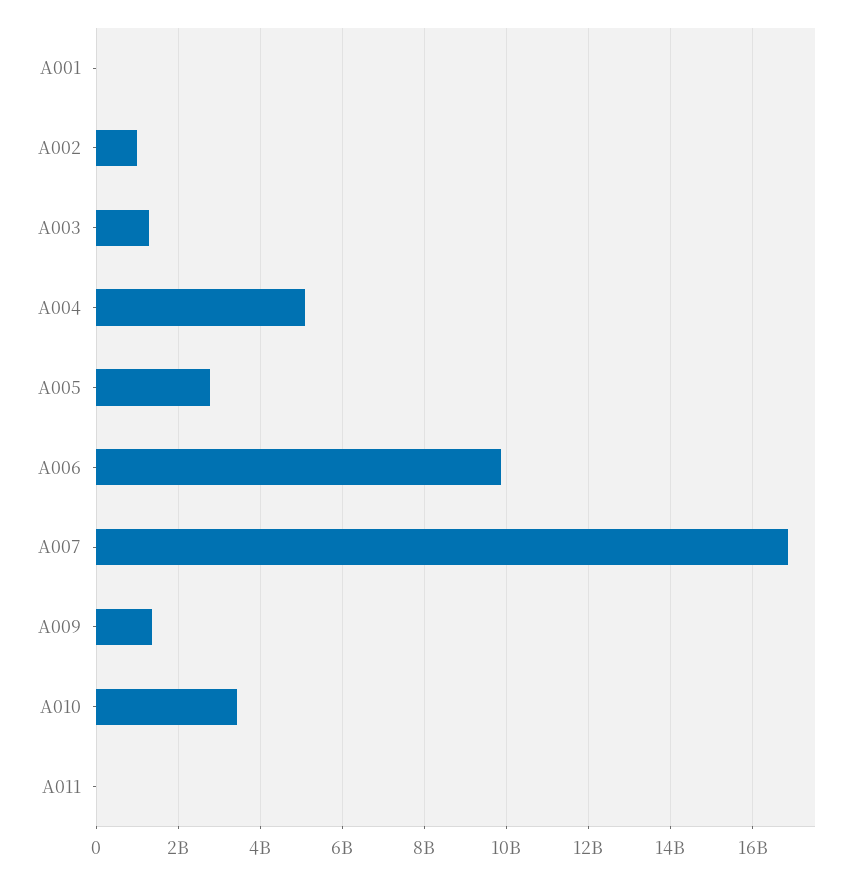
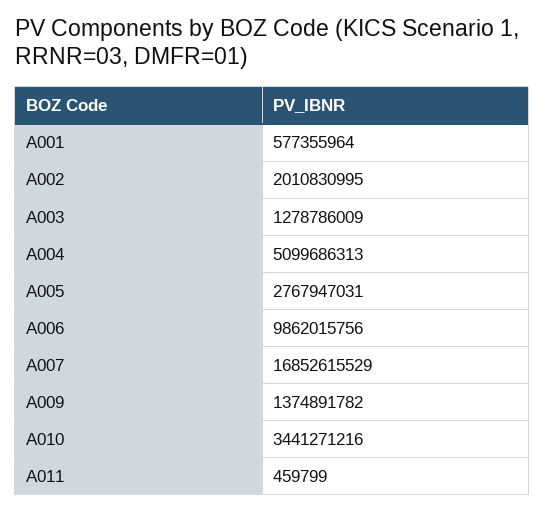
A001: 0 -> 577355964
A002: 1000000000 -> 2010830995

